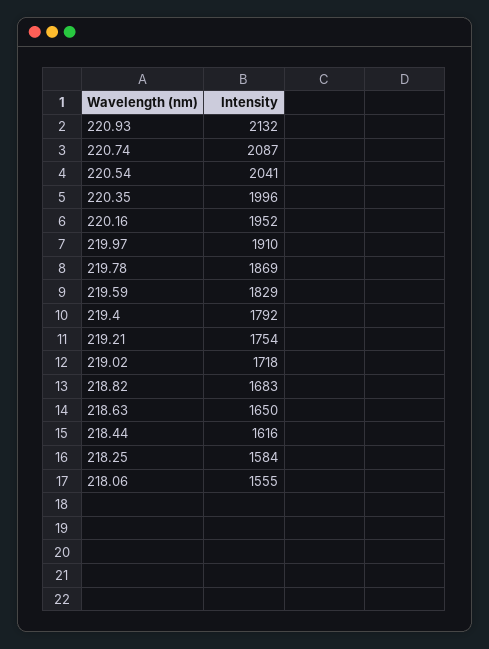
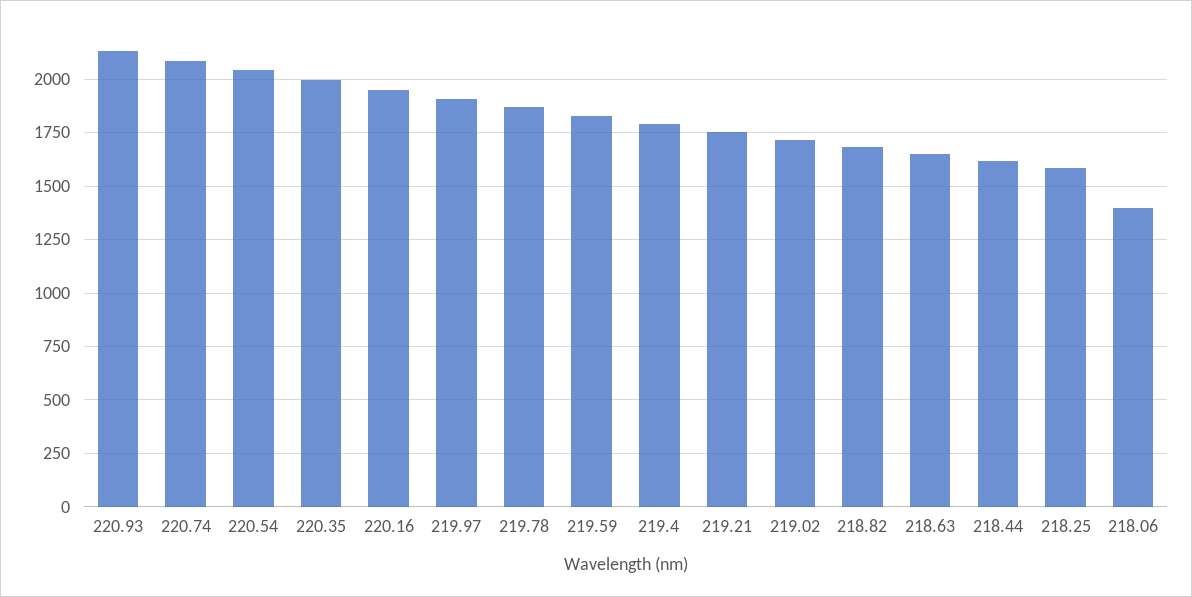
218.06: 1555 -> 1400

